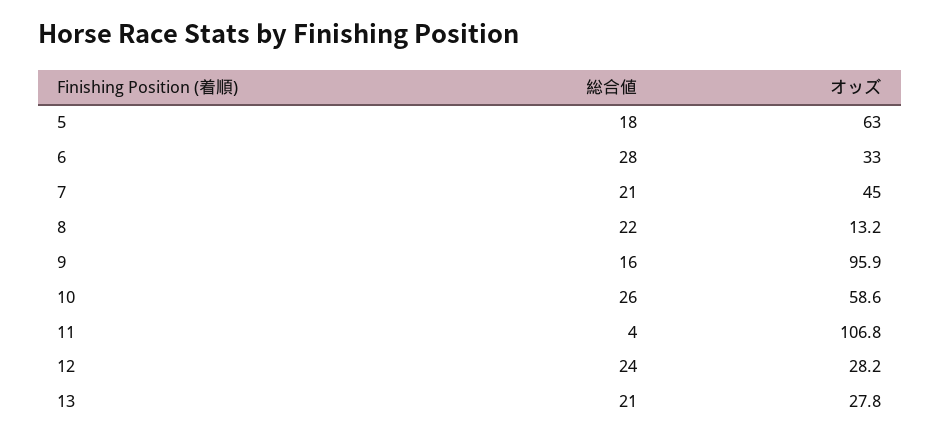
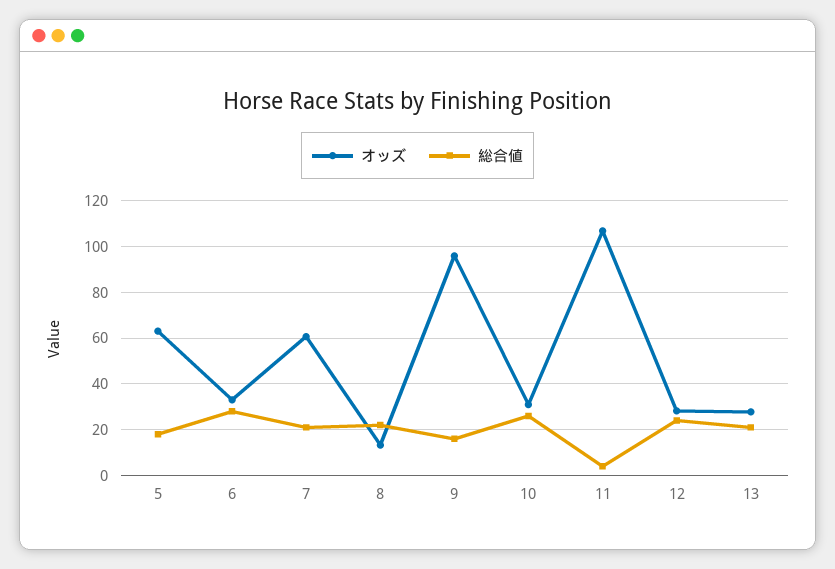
オッズ, 7: 45 -> 60
オッズ, 10: 58.6 -> 30

